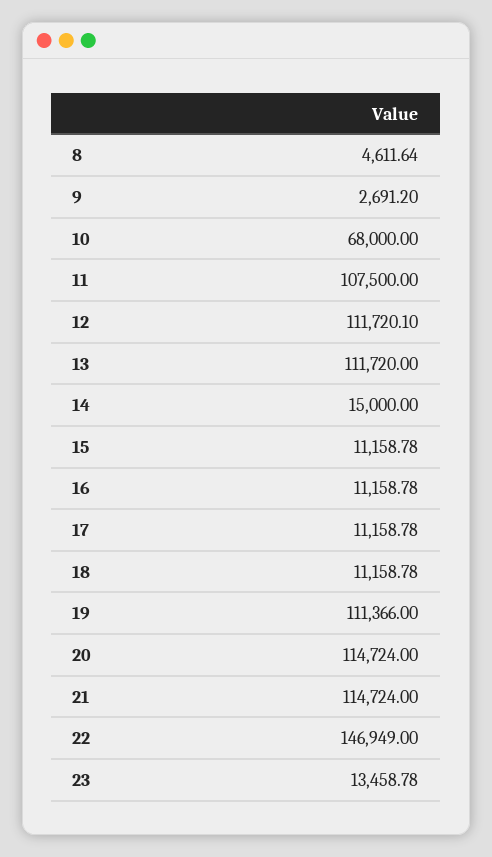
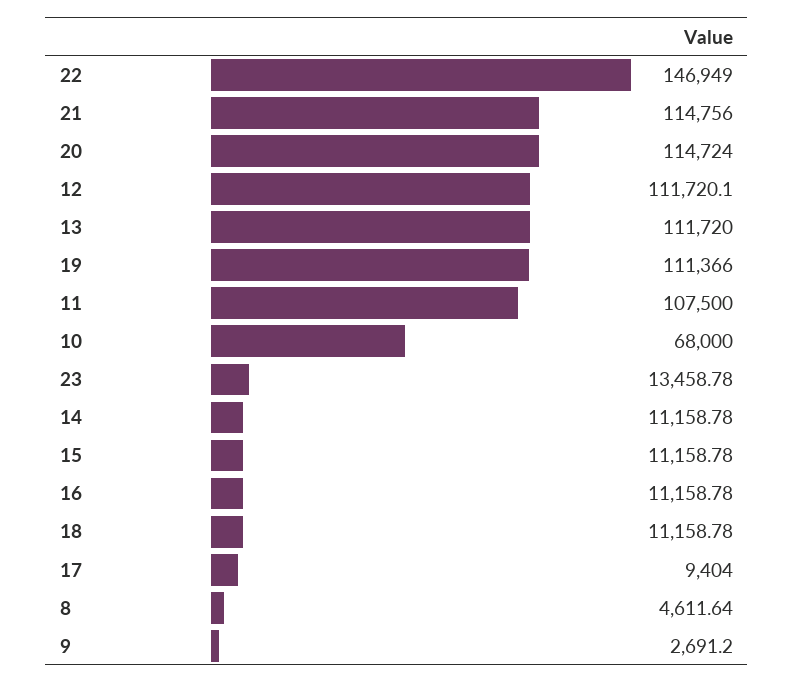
14: 15000 -> 11158.78
17: 11158.78 -> 9404
21: 114724 -> 114756

